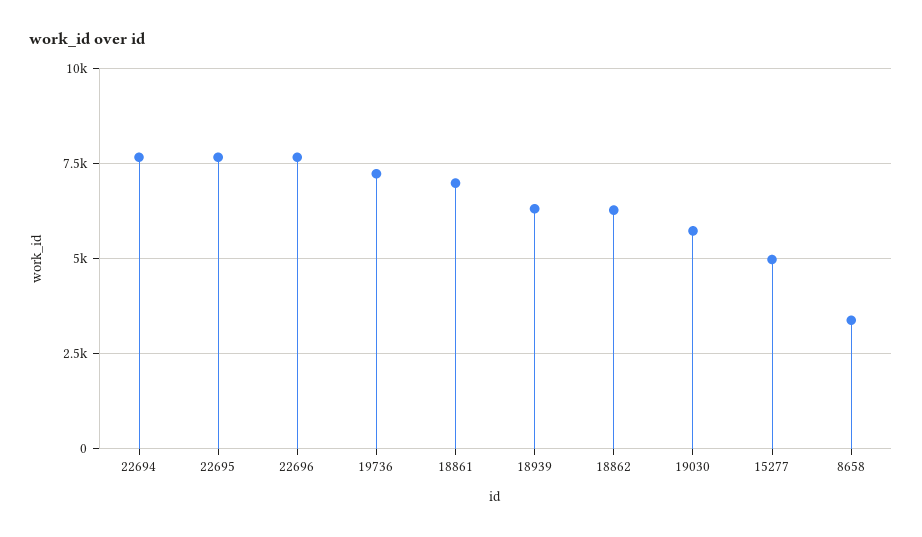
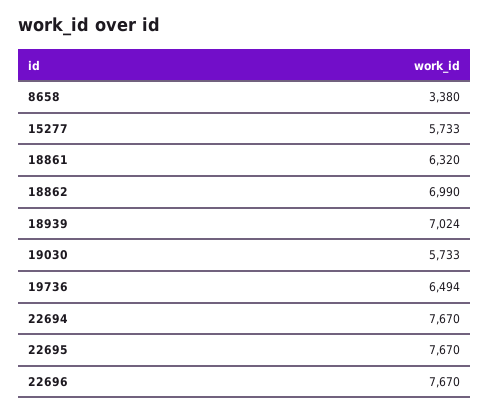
19736: 7250 -> 6494
18861: 7000 -> 6320
18939: 6250 -> 7024
18862: 6250 -> 6990
15277: 5000 -> 5733

